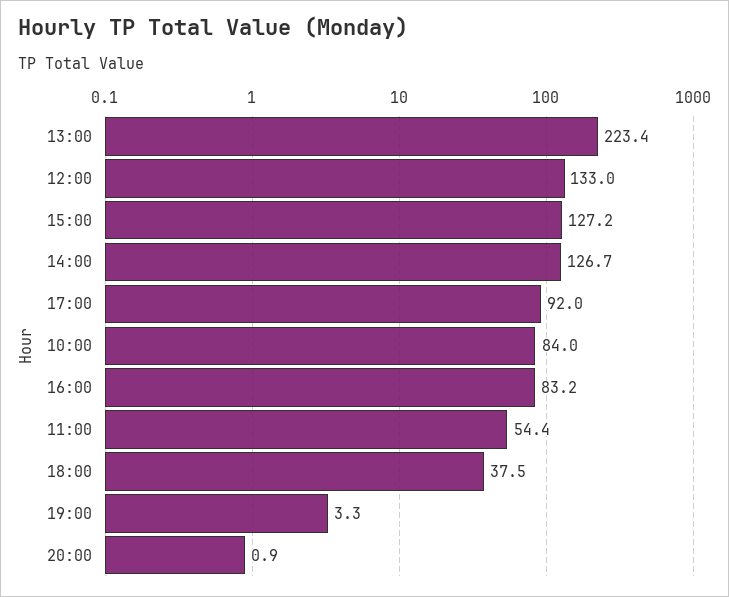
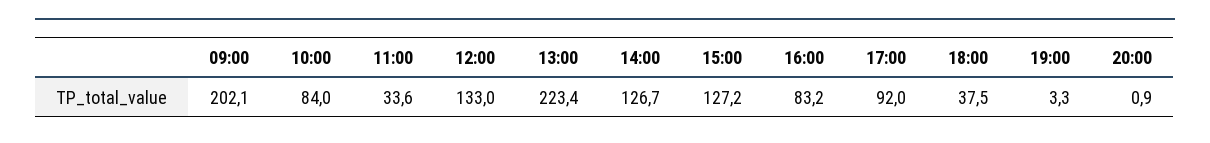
11:00: 54.4 -> 33.6
09:00: none -> 202.1

